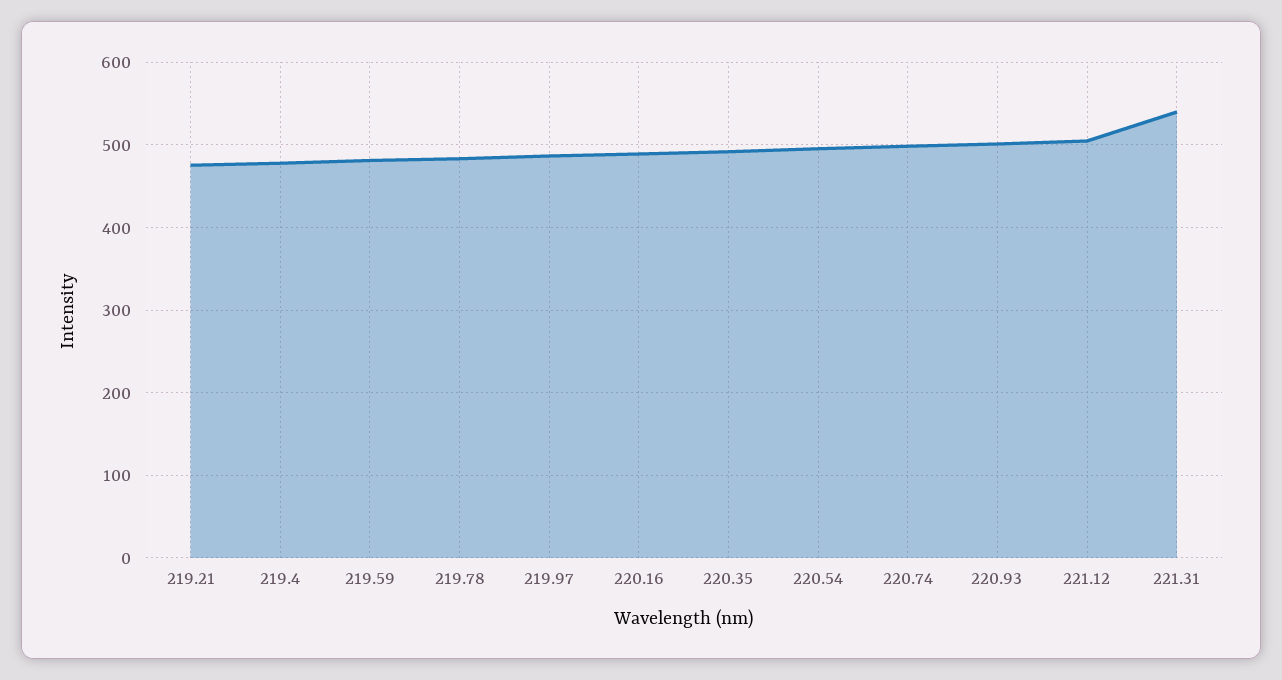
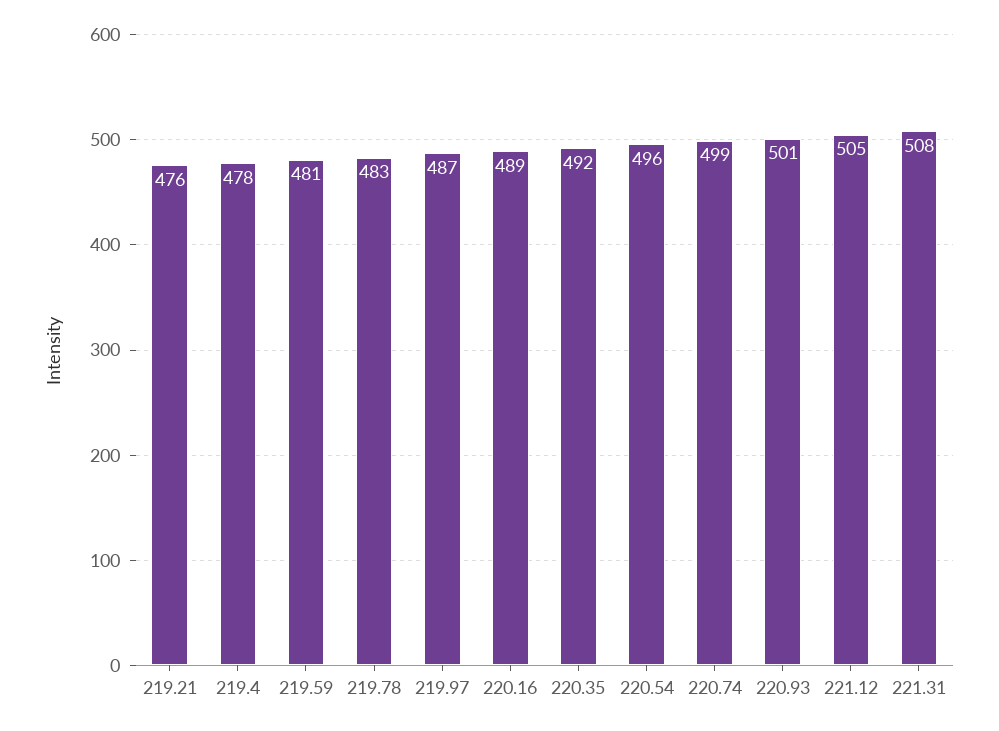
221.31: 540 -> 508

